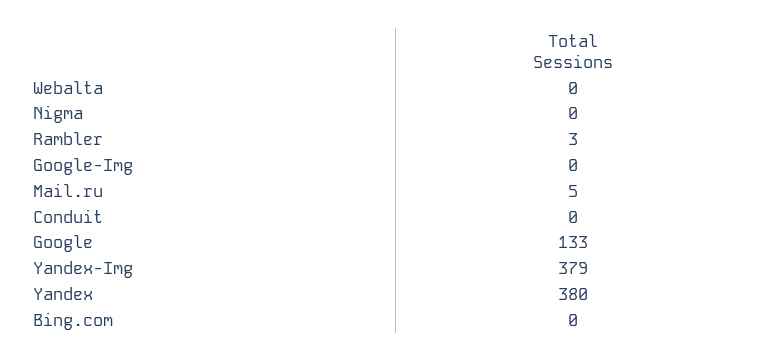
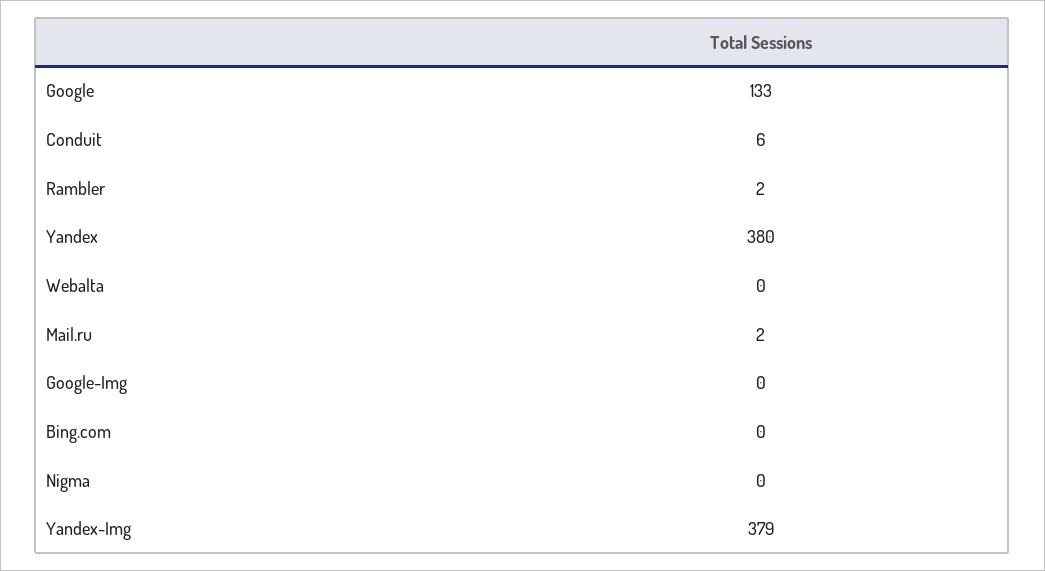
Rambler: 3 -> 2
Mail.ru: 5 -> 2
Conduit: 0 -> 6

